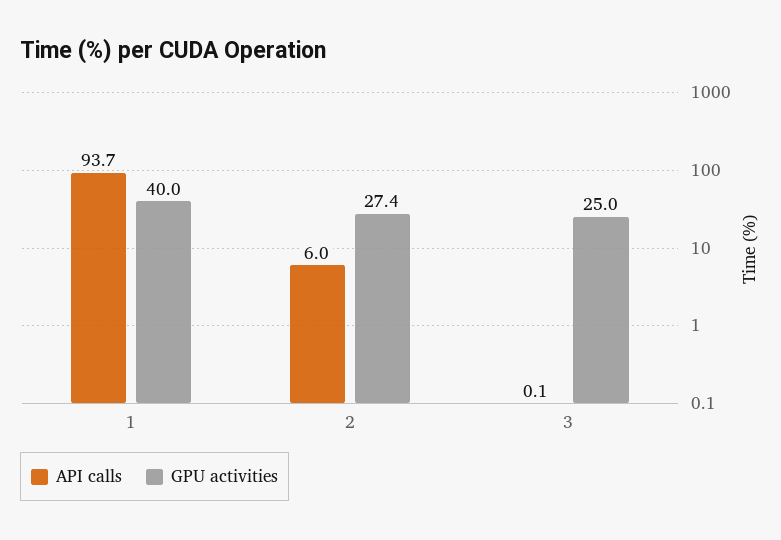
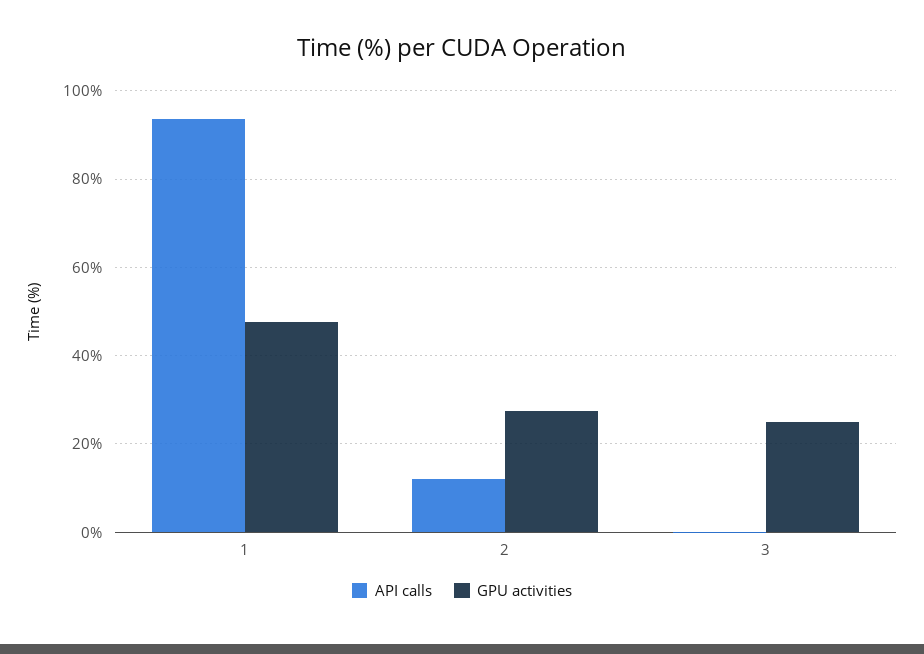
GPU activities, 1: 40 -> 48
API calls, 2: 6 -> 12

